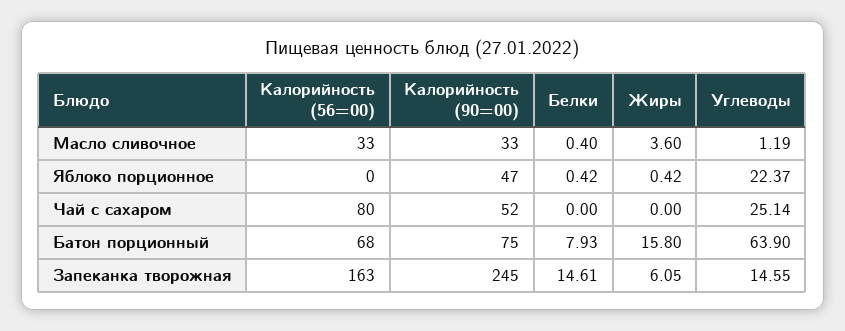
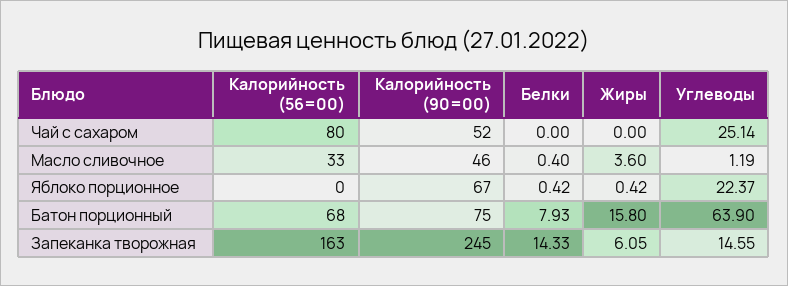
Калорийность (90=00), Масло сливочное: 33 -> 46
Калорийность (90=00), Яблоко порционное: 47 -> 67
Белки, Запеканка творожная: 14.61 -> 14.33

